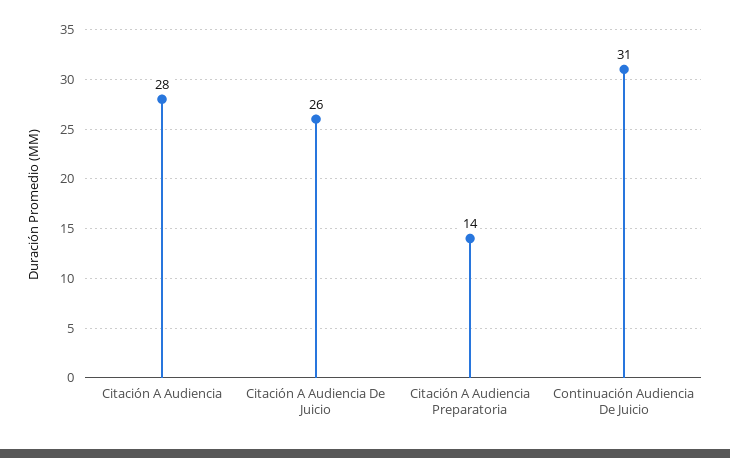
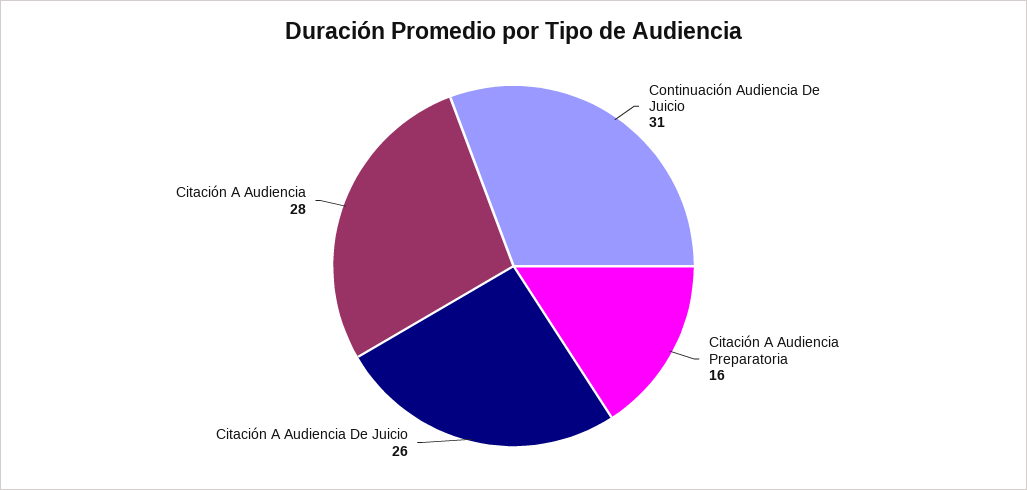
Citación A Audiencia Preparatoria: 14 -> 16

